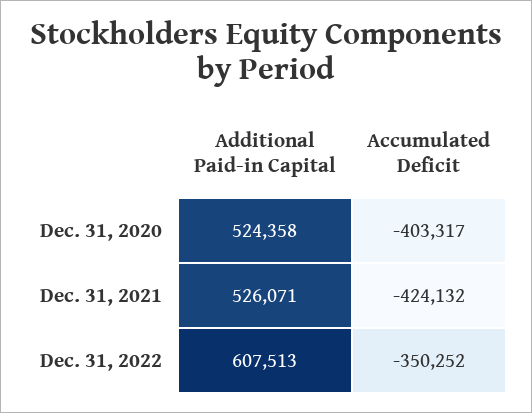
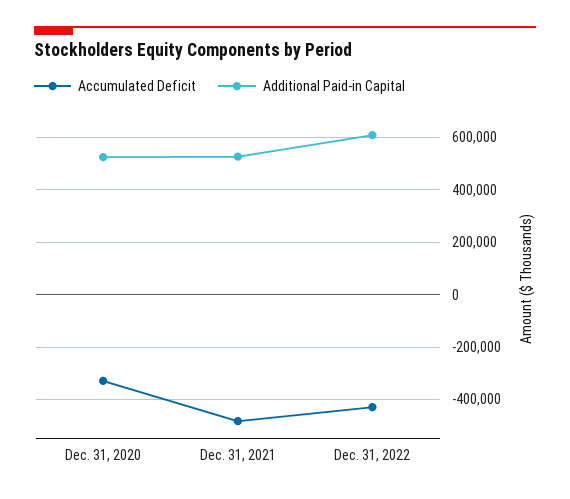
Accumulated Deficit, Dec. 31, 2020: -403317 -> -325000
Accumulated Deficit, Dec. 31, 2021: -424132 -> -475000
Accumulated Deficit, Dec. 31, 2022: -350252 -> -425000

